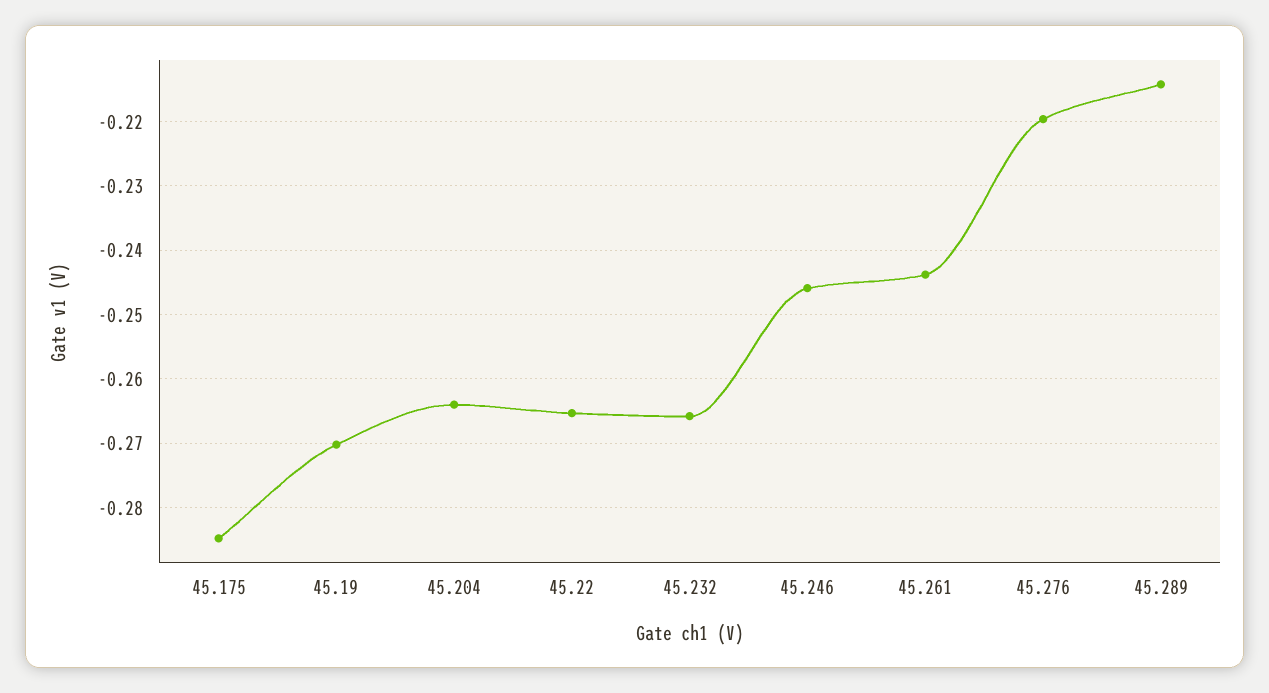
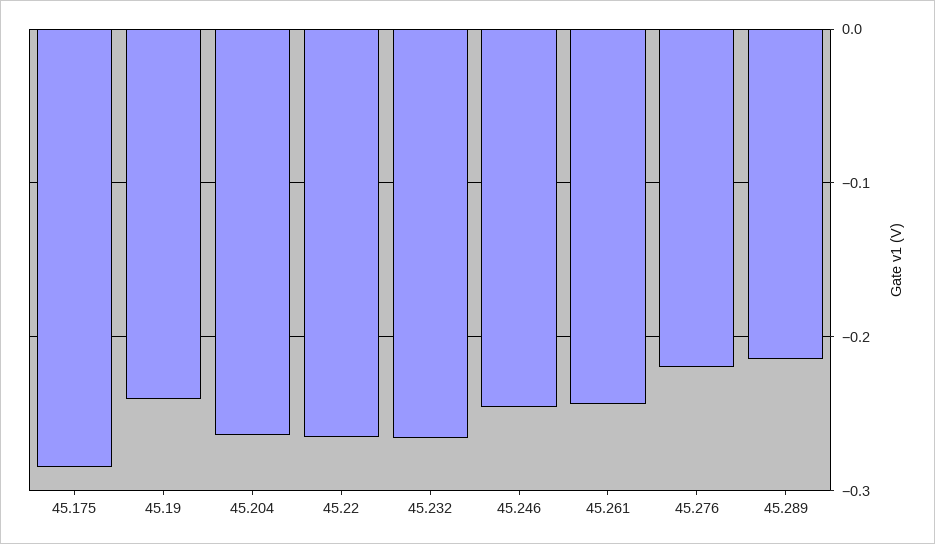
45.19: -0.27 -> -0.24

